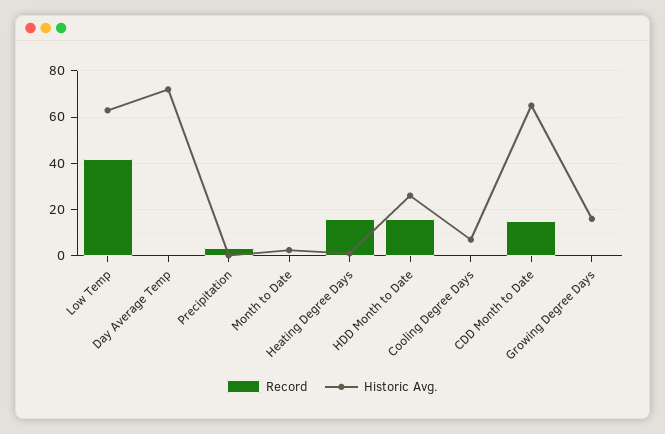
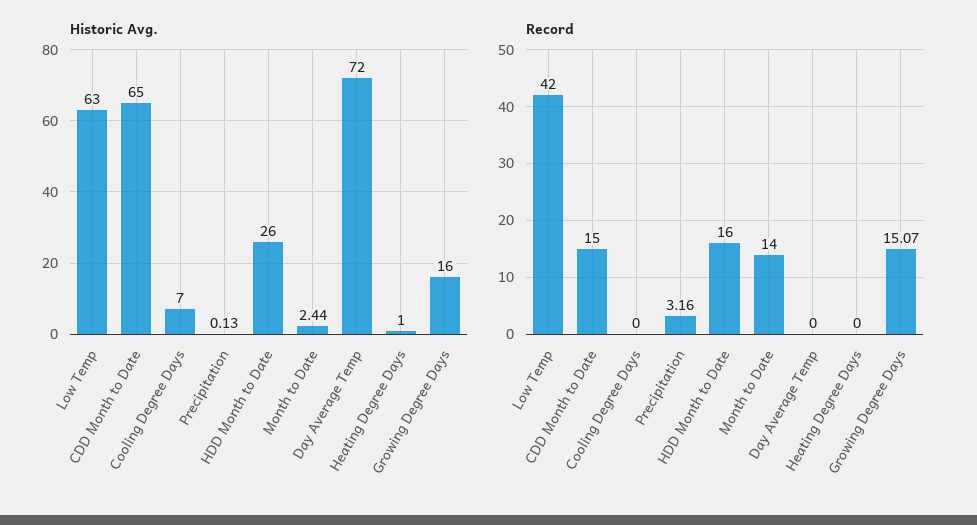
Record, Month to Date: 0 -> 14
Record, Heating Degree Days: 15 -> 0
Record, Growing Degree Days: 0 -> 15.07

